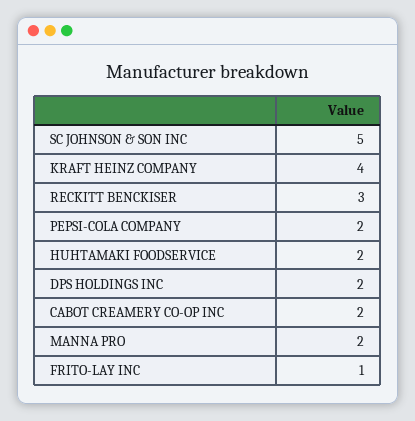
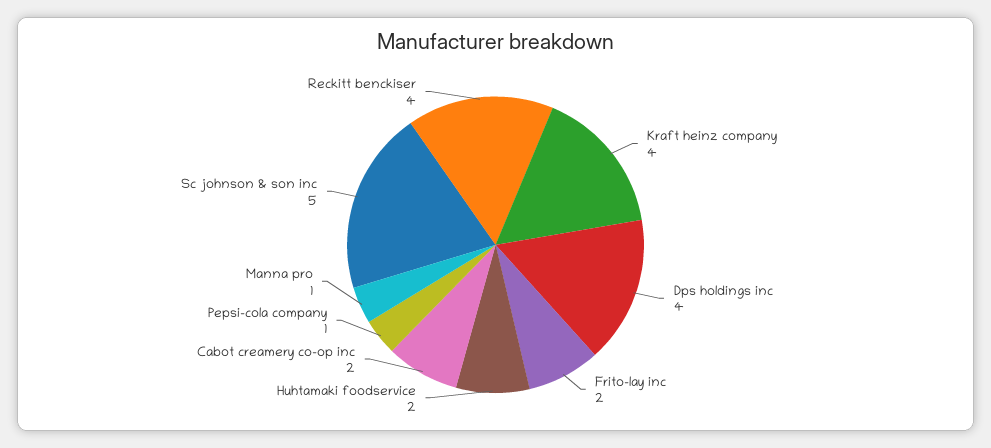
RECKITT BENCKISER: 3 -> 4
PEPSI-COLA COMPANY: 2 -> 1
DPS HOLDINGS INC: 2 -> 4
MANNA PRO: 2 -> 1
FRITO-LAY INC: 1 -> 2

